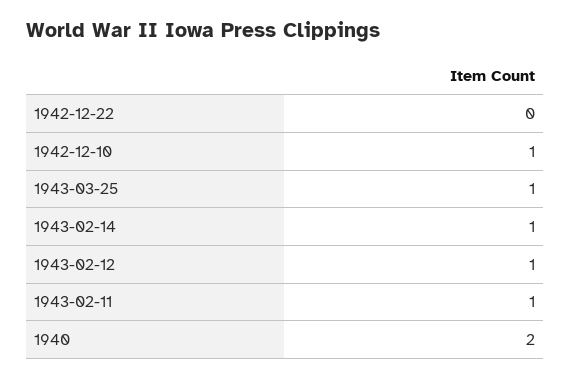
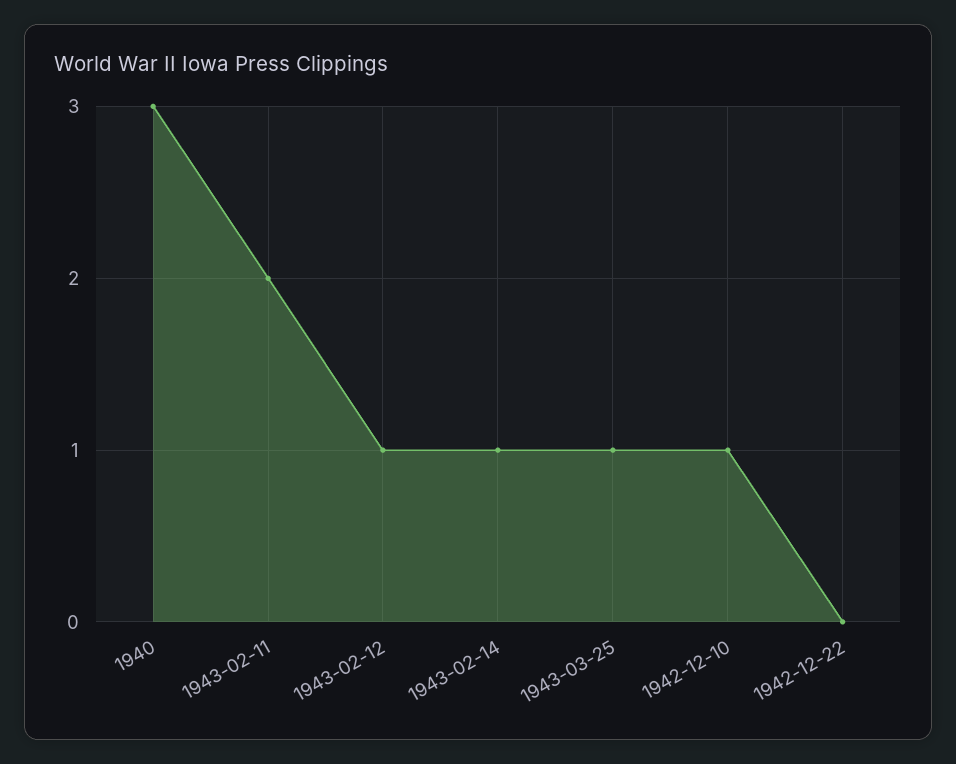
1943-02-11: 1 -> 2
1940: 2 -> 3

